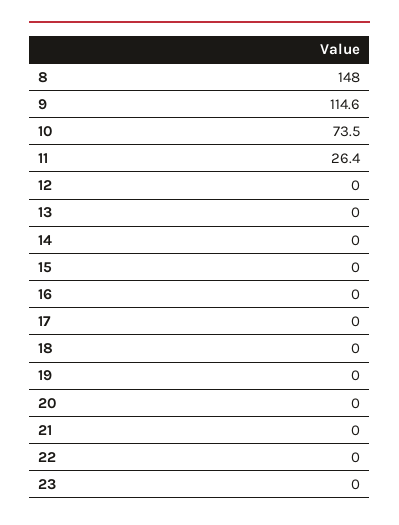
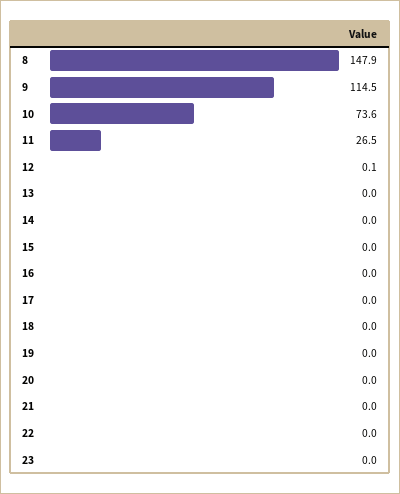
8: 148 -> 147.9
9: 114.6 -> 114.5
10: 73.5 -> 73.6
11: 26.4 -> 26.5
12: 0 -> 0.1

